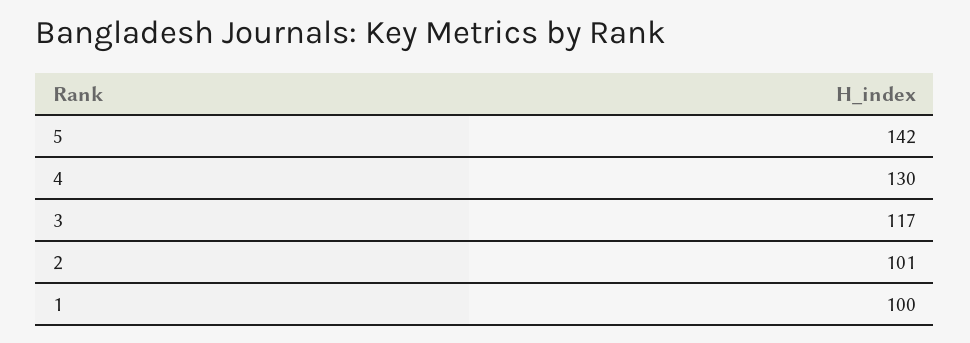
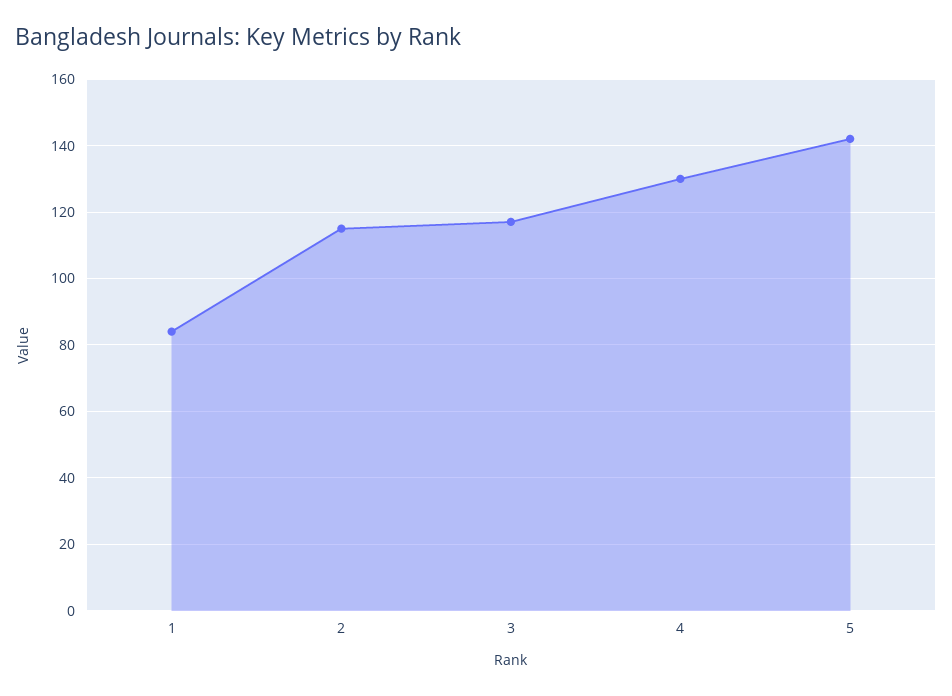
2: 101 -> 115
1: 100 -> 85

